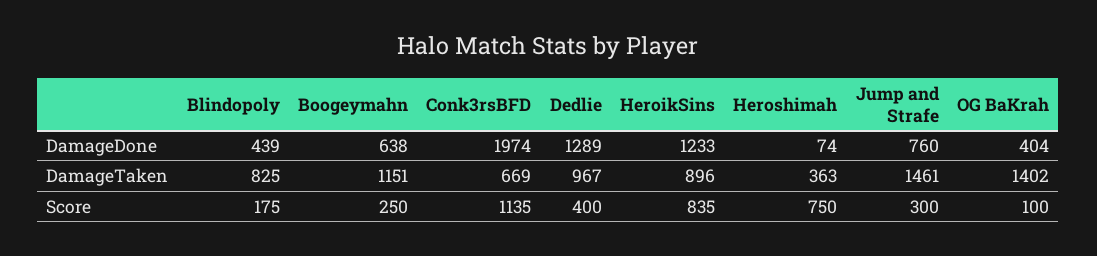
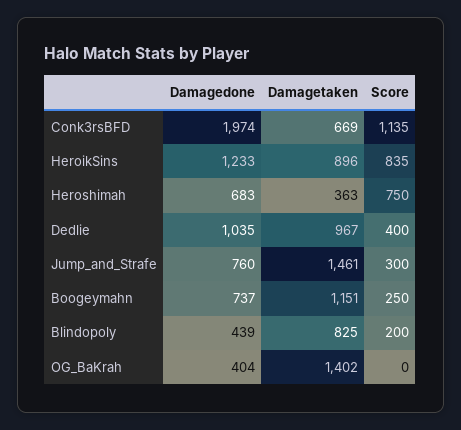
Boogeymahn, DamageDone: 638 -> 737
Dedlie, DamageDone: 1289 -> 1035
Heroshimah, DamageDone: 74 -> 683
Blindopoly, Score: 175 -> 200
OG BaKrah, Score: 100 -> 0

